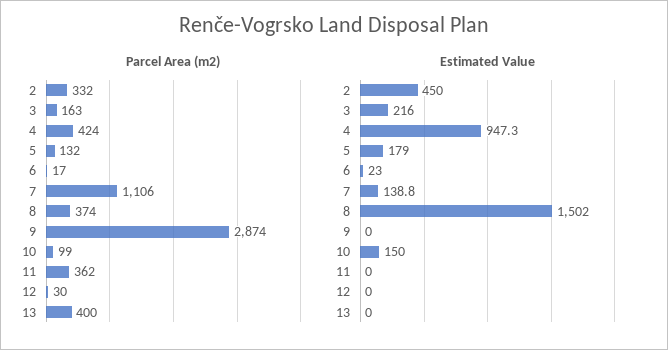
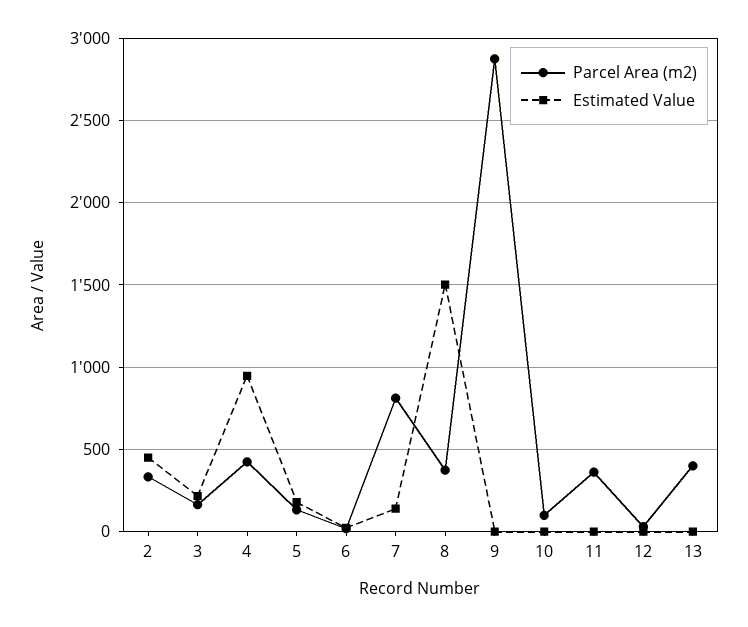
Parcel Area (m2), 7: 1106 -> 800
Estimated Value, 10: 150 -> 0

